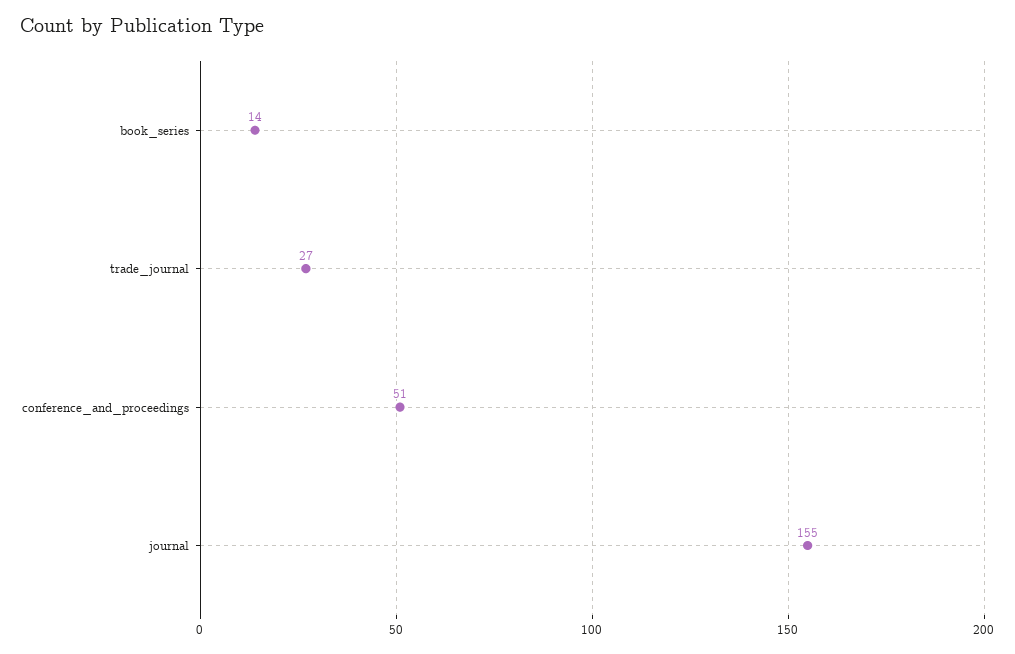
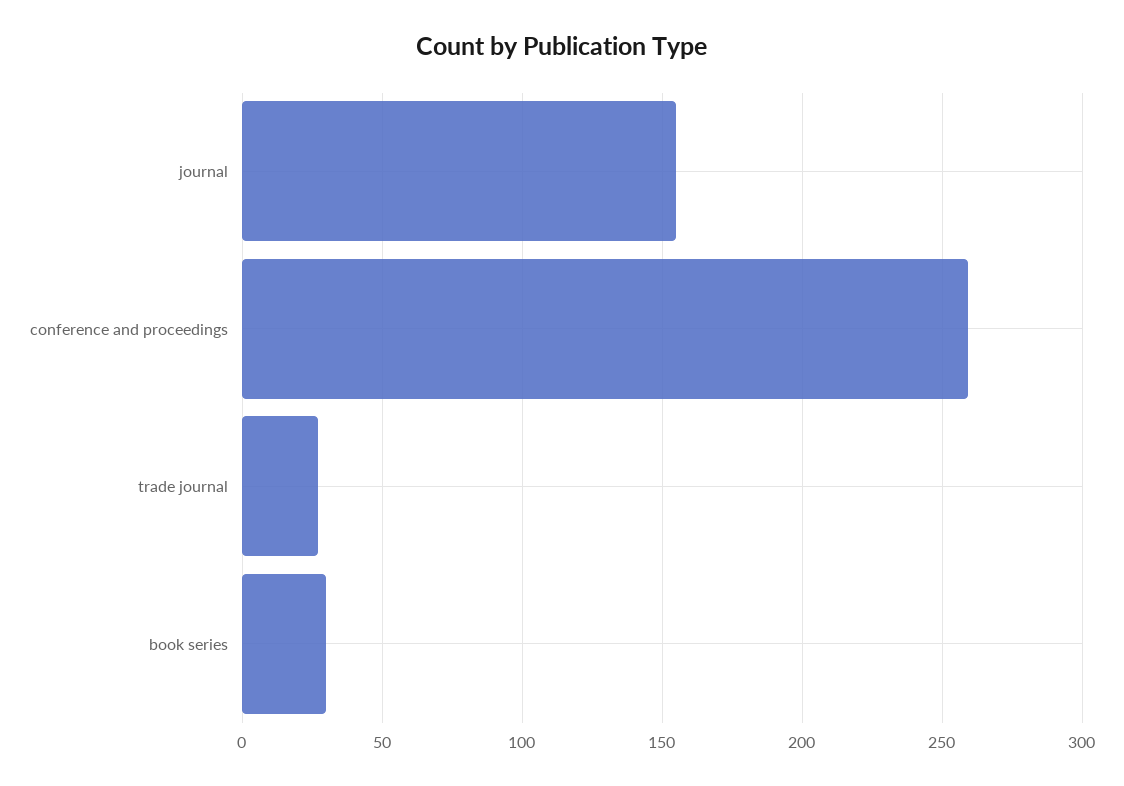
book_series: 14 -> 30
conference_and_proceedings: 51 -> 260

